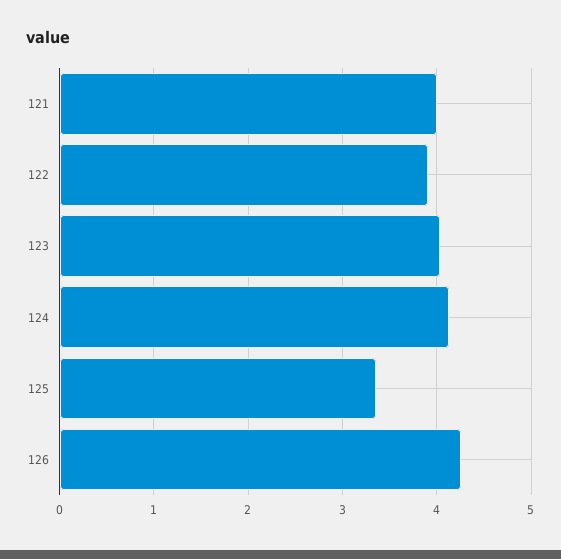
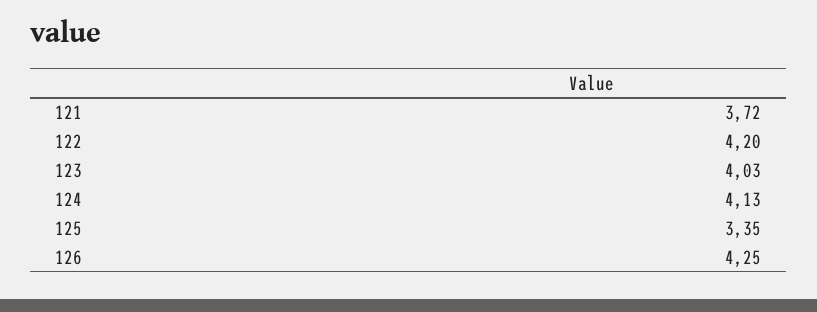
121: 4 -> 3.72
122: 3.9 -> 4.2

